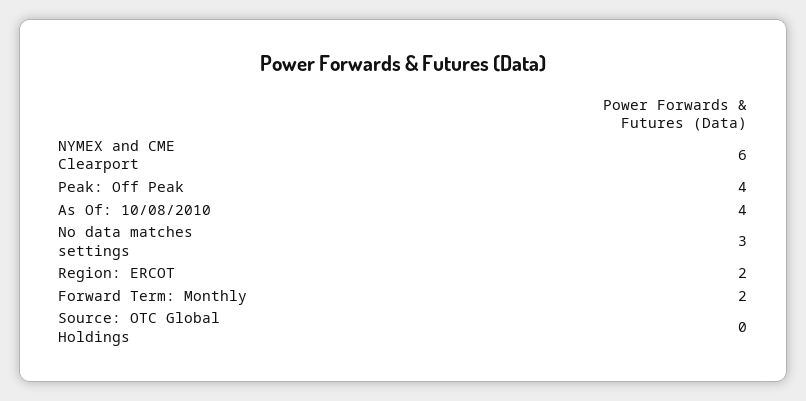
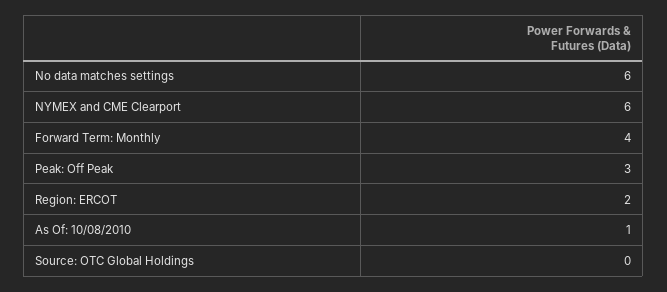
Peak: Off Peak: 4 -> 3
As Of: 10/08/2010: 4 -> 1
No data matches settings: 3 -> 6
Forward Term: Monthly: 2 -> 4

